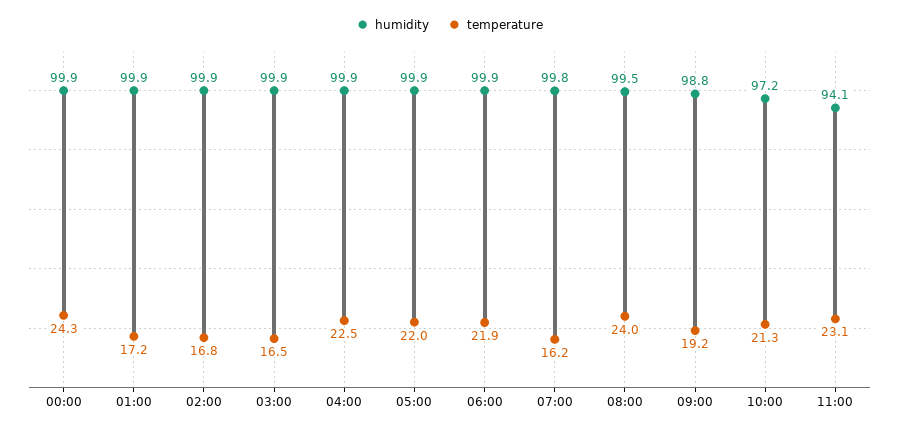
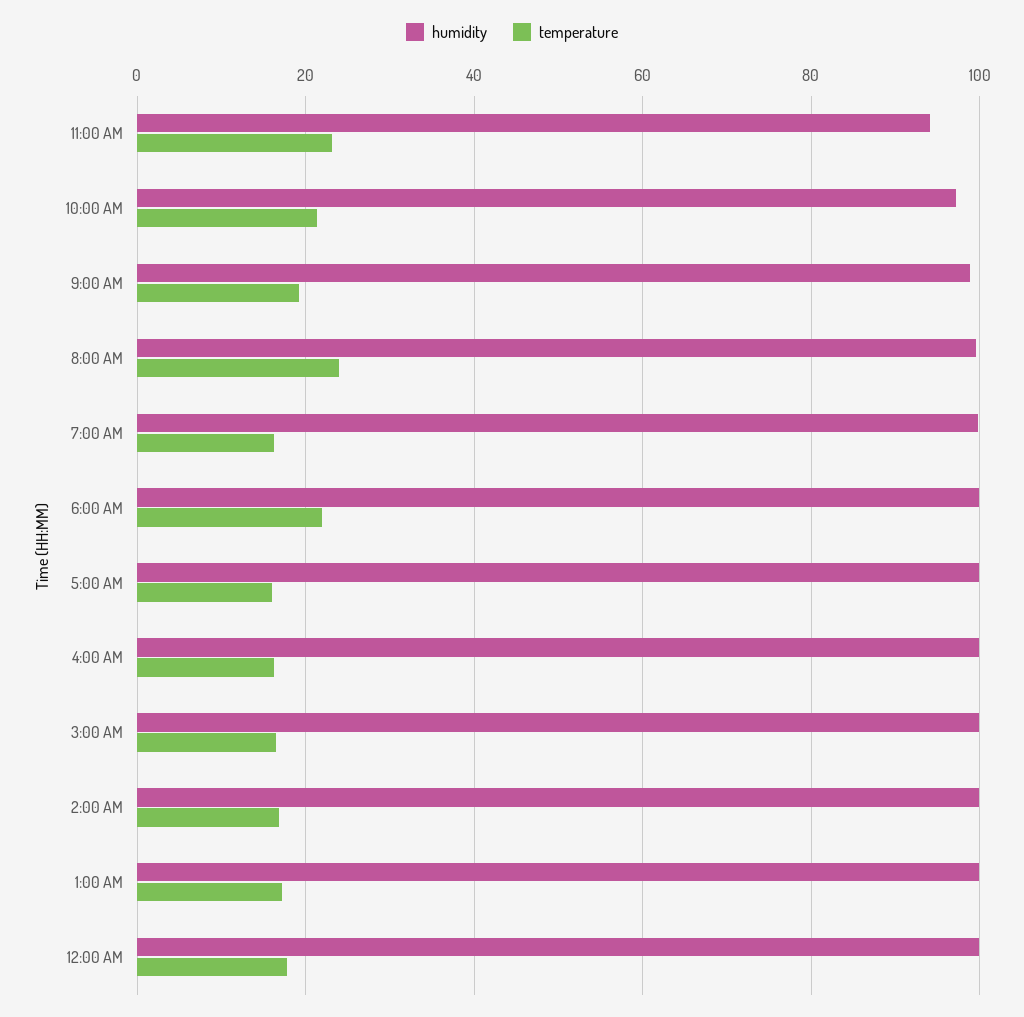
temperature, 00:00: 24.3 -> 18
temperature, 04:00: 22.5 -> 16
temperature, 05:00: 22 -> 16

